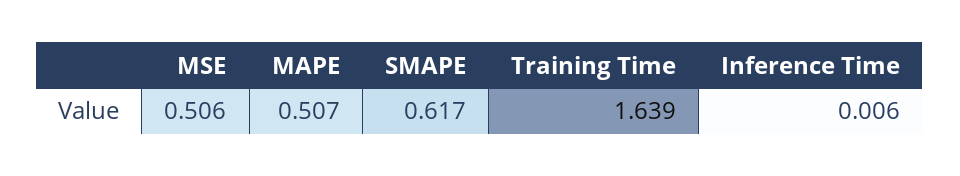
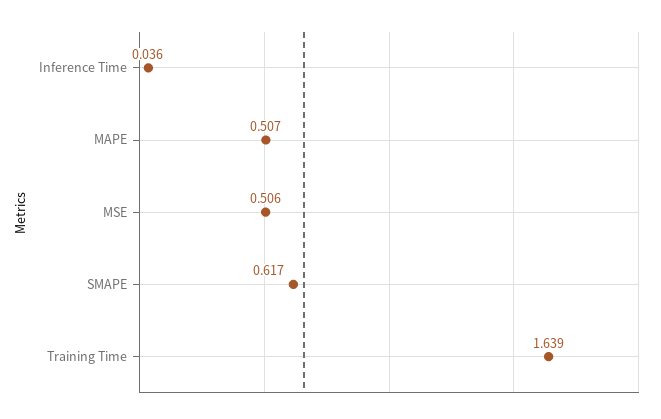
Inference Time: 0.006 -> 0.036

